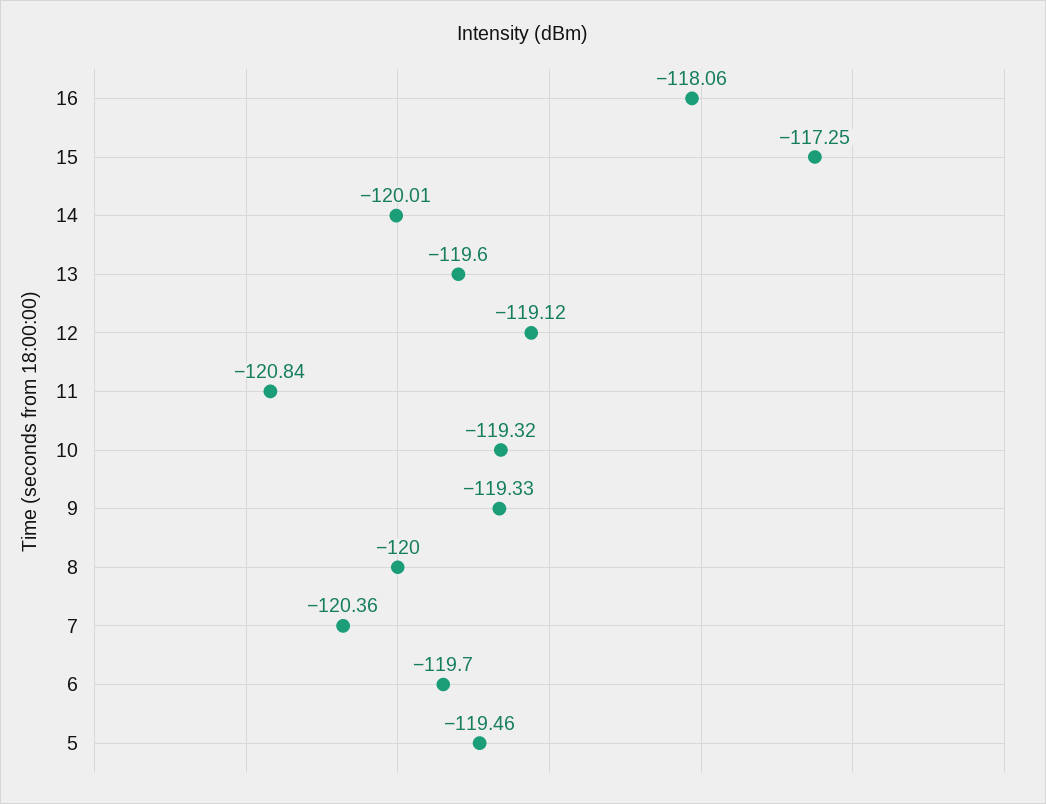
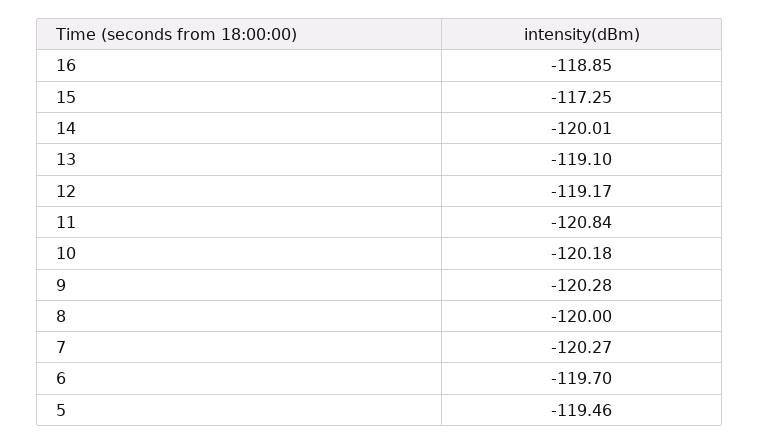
16: -118.06 -> -118.85
13: -119.6 -> -119.1
12: -119.12 -> -119.17
10: -119.32 -> -120.18
9: -119.33 -> -120.28
7: -120.36 -> -120.27

